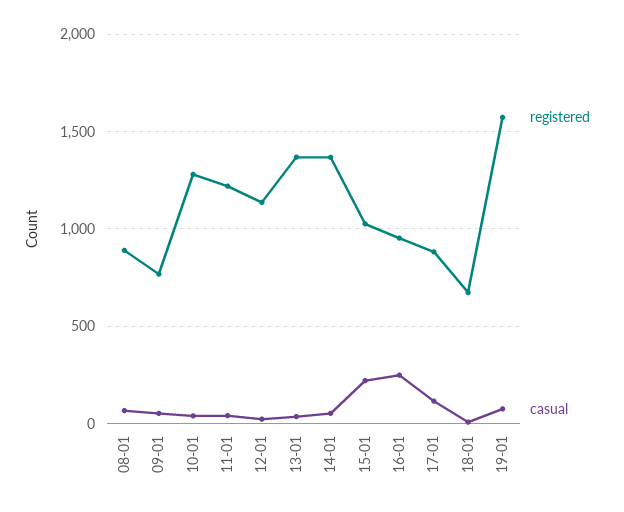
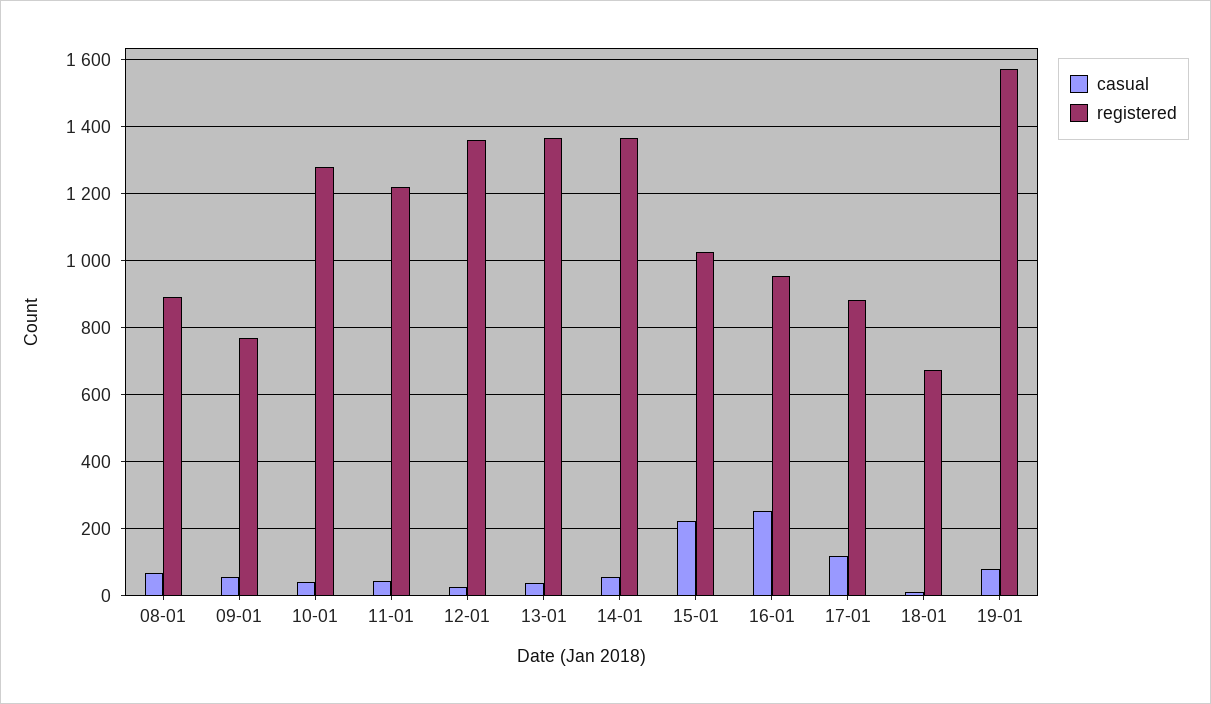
registered, 12-01: 1150 -> 1360

